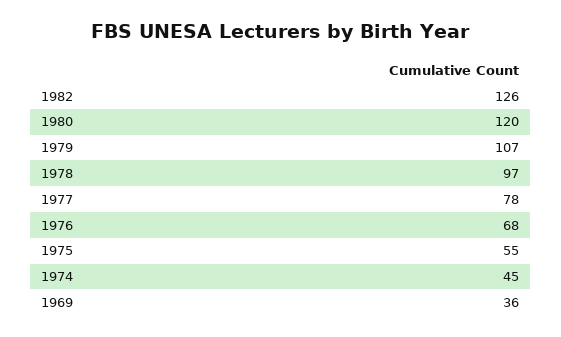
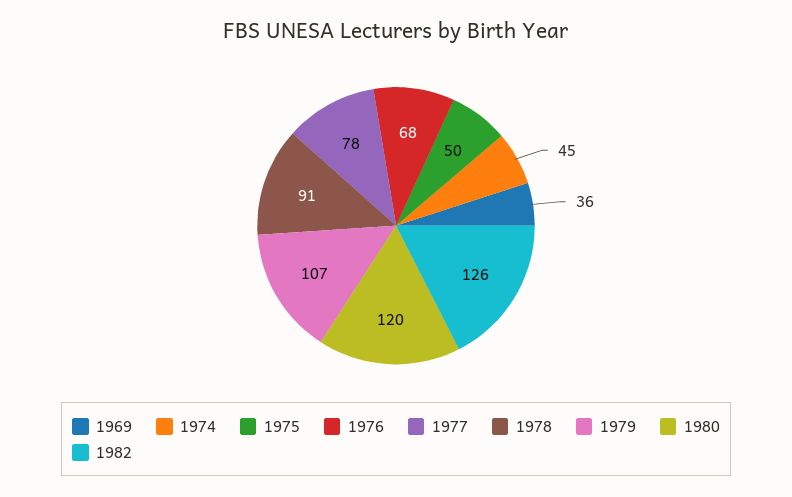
1978: 97 -> 91
1975: 55 -> 50

